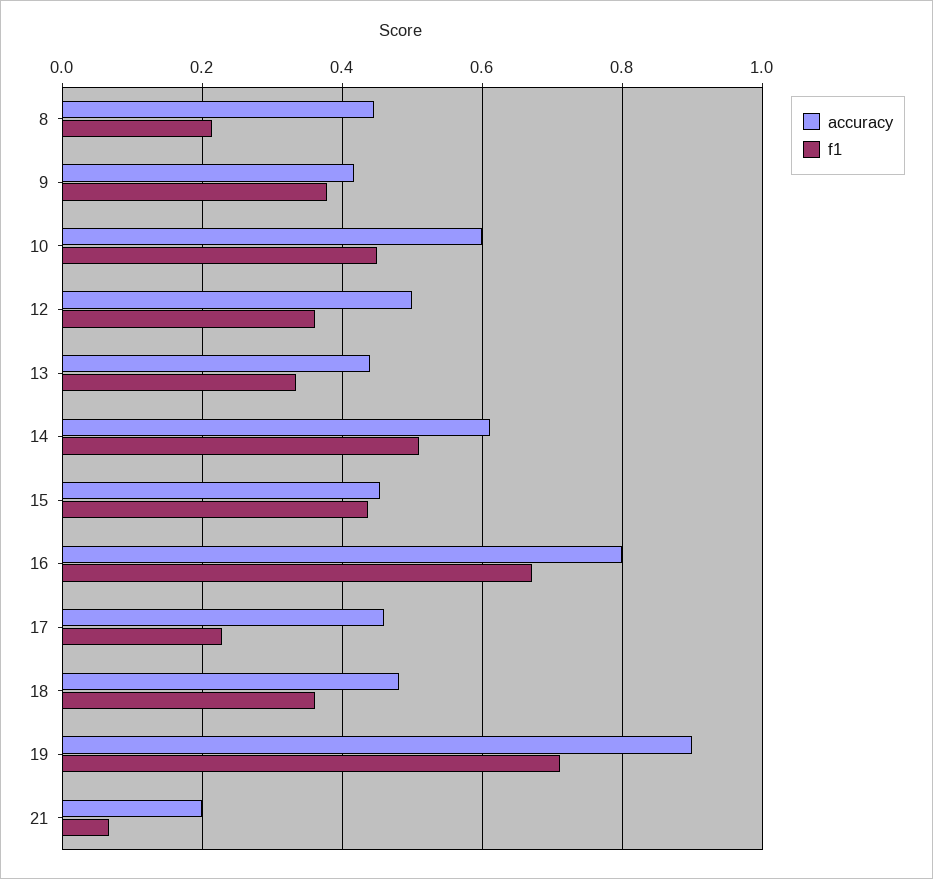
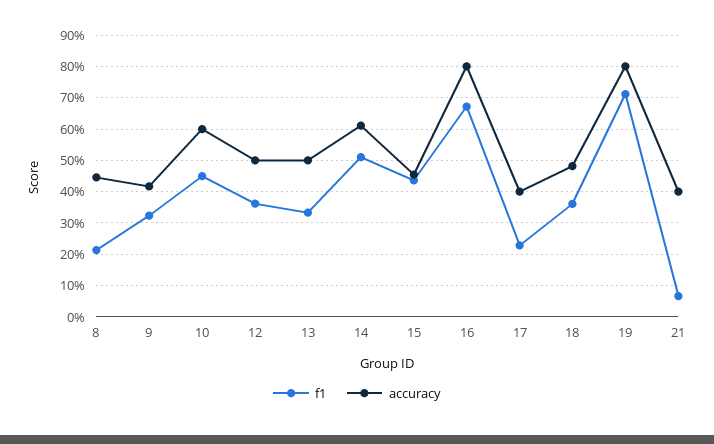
f1, 9: 0.38 -> 0.32
accuracy, 13: 0.44 -> 0.5
accuracy, 17: 0.46 -> 0.4
accuracy, 19: 0.9 -> 0.8
accuracy, 21: 0.2 -> 0.4

